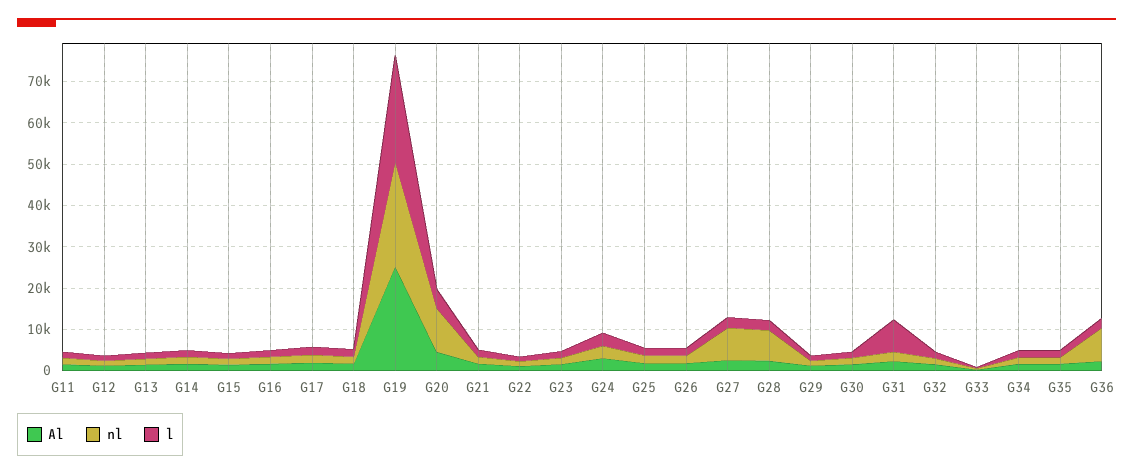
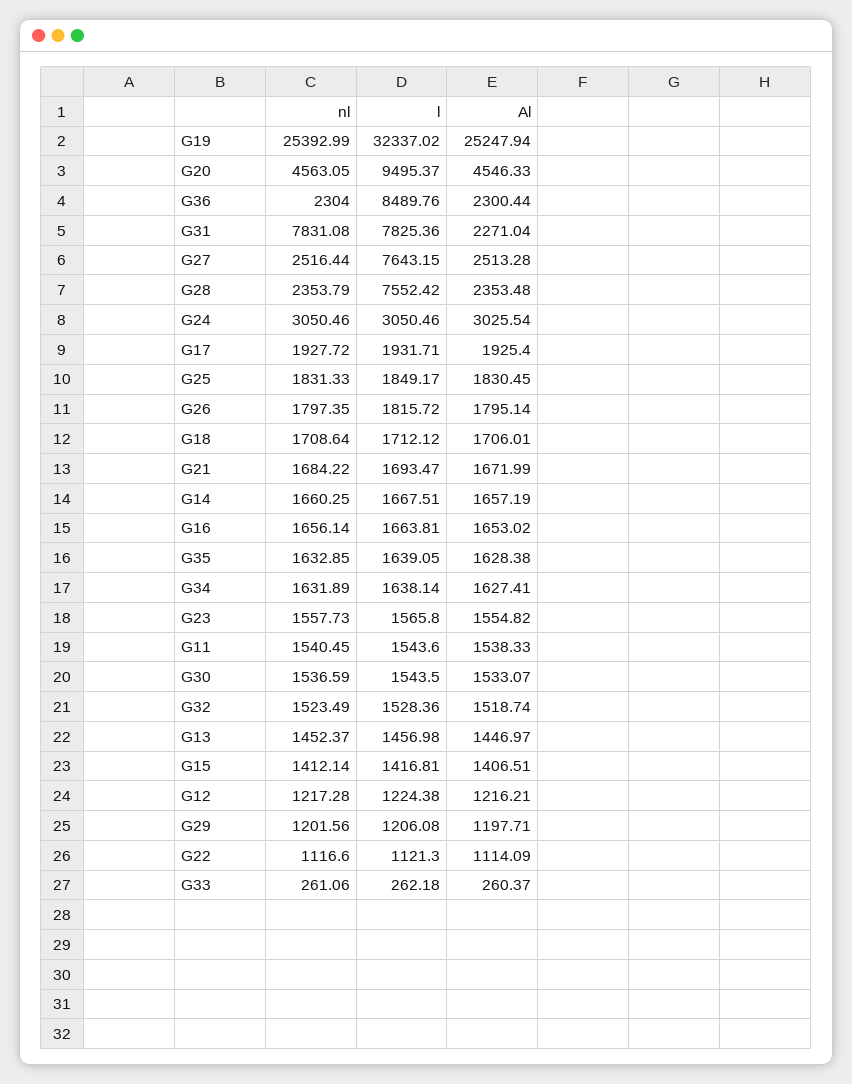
l, G19: 26000 -> 32337.02
nl, G20: 10000 -> 4563.05
l, G20: 4000 -> 9495.37
nl, G27: 8000 -> 2516.44
l, G27: 2000 -> 7643.15
nl, G28: 8000 -> 2353.79
l, G28: 2000 -> 7552.42
nl, G31: 2000 -> 7831.08
nl, G36: 8000 -> 2304
l, G36: 2000 -> 8489.76

